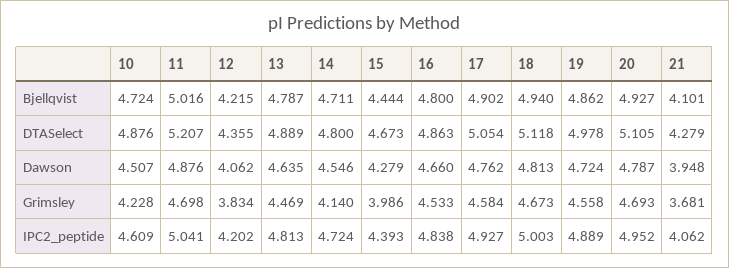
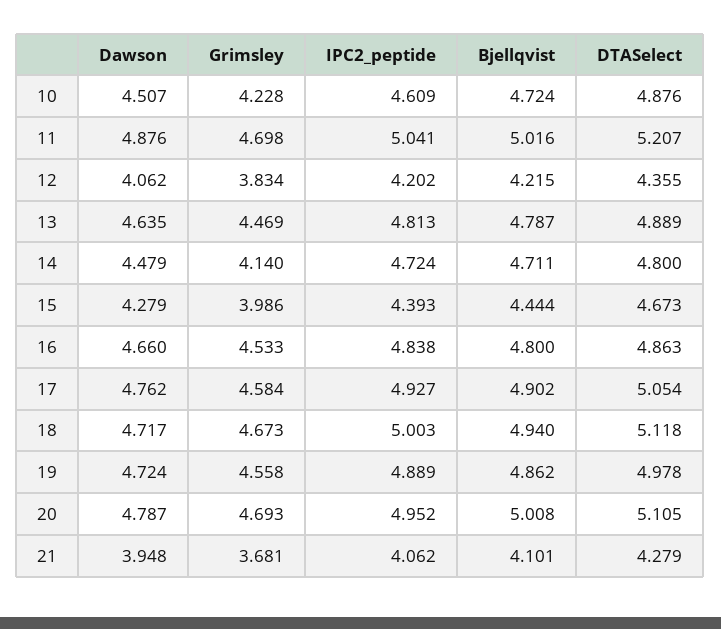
20, Bjellqvist: 4.927 -> 5.008
14, Dawson: 4.546 -> 4.479
18, Dawson: 4.813 -> 4.717

